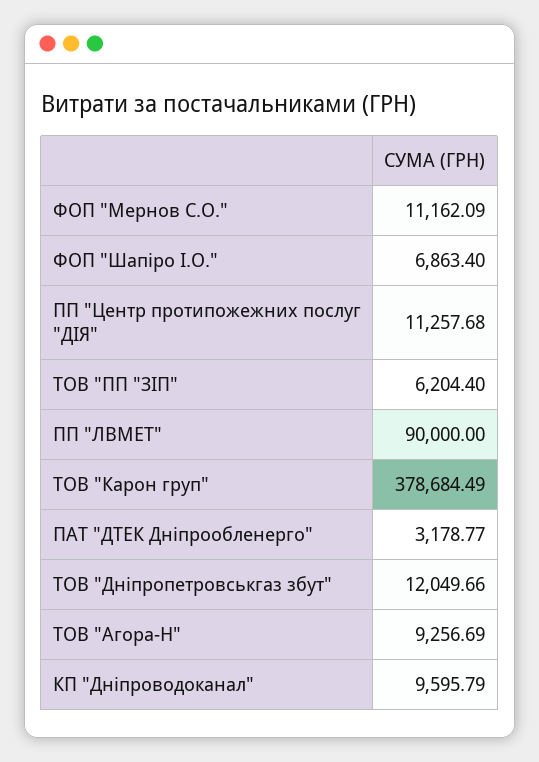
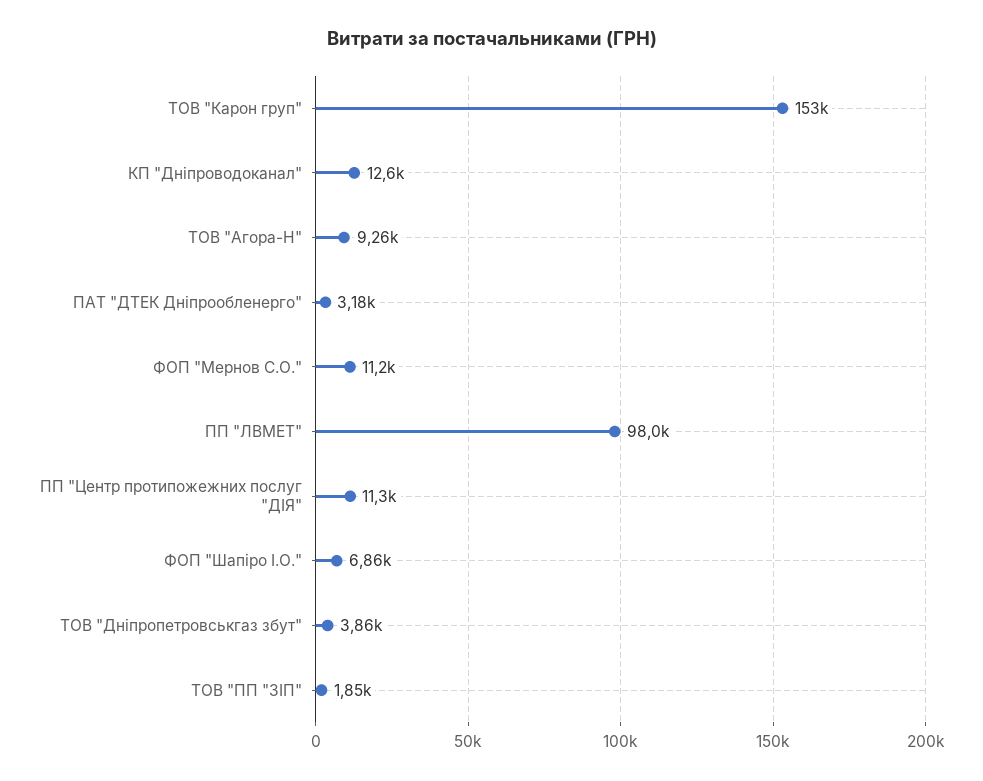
ТОВ "ПП "ЗІП": 6204.4 -> 1850
ПП "ЛВМЕТ": 90000 -> 98000
ТОВ "Карон груп": 378684.49 -> 153000
ТОВ "Дніпропетровськгаз збут": 12049.66 -> 3860
КП "Дніпроводоканал": 9595.79 -> 12600

